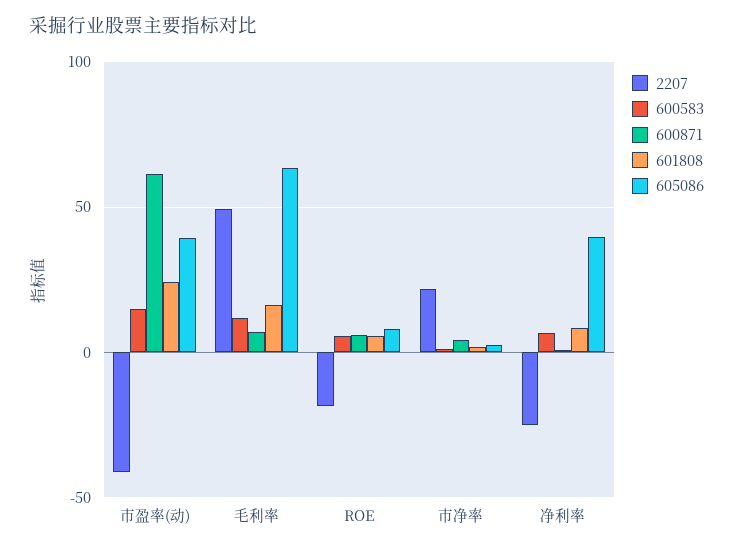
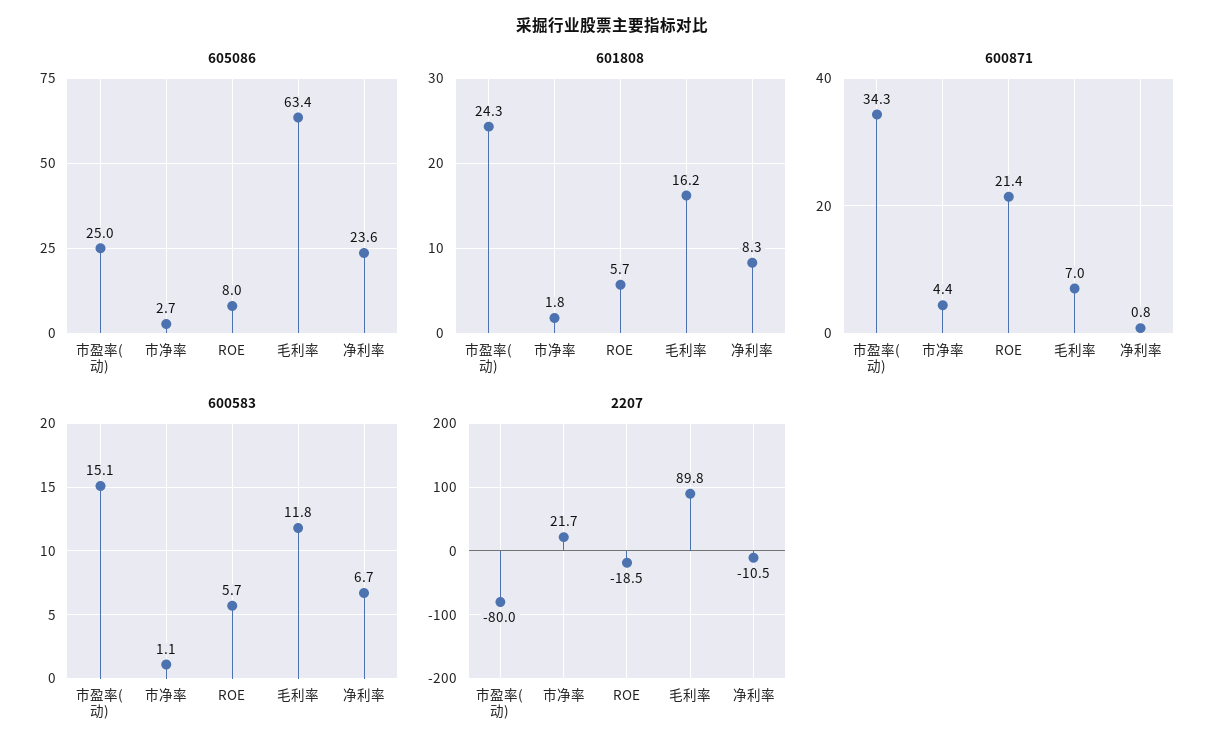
2207, 市盈率(动): -40 -> -80
600871, 市盈率(动): 60 -> 34.3
605086, 市盈率(动): 40 -> 25
2207, 毛利率: 50 -> 89.8
600871, ROE: 5 -> 21.4
2207, 净利率: -25 -> -10.5
605086, 净利率: 40 -> 23.6

